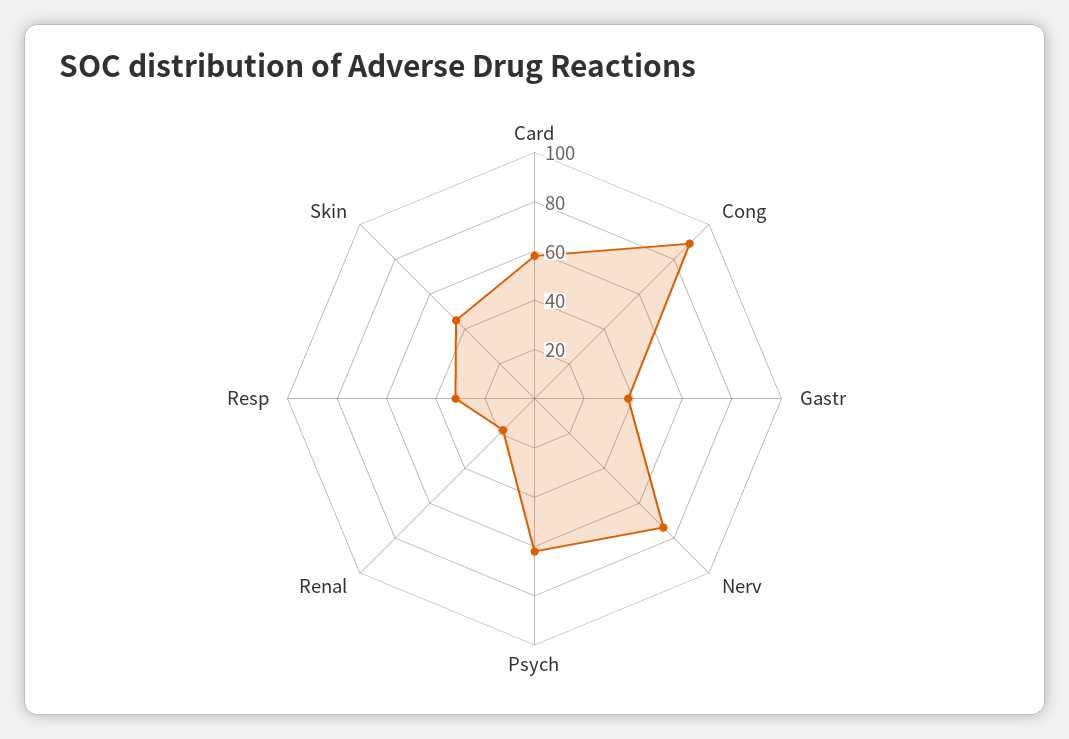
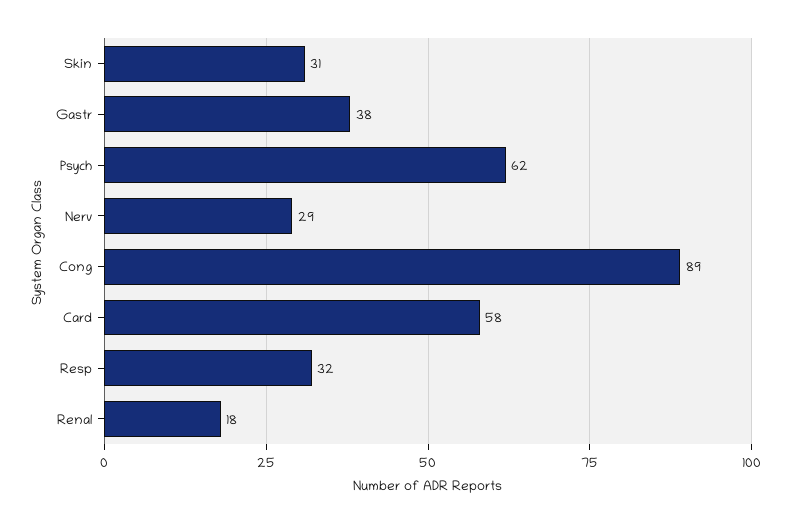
Nerv: 75 -> 29
Skin: 45 -> 31

